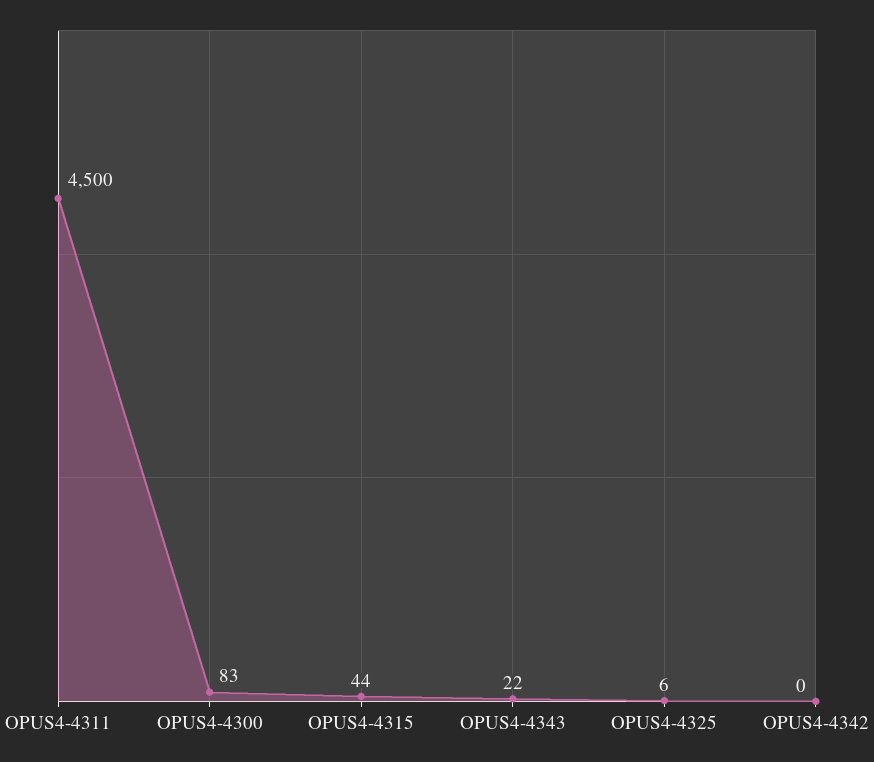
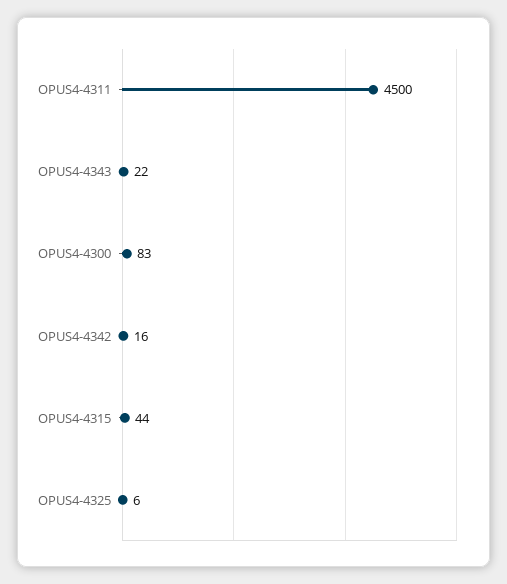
OPUS4-4342: 0 -> 16

